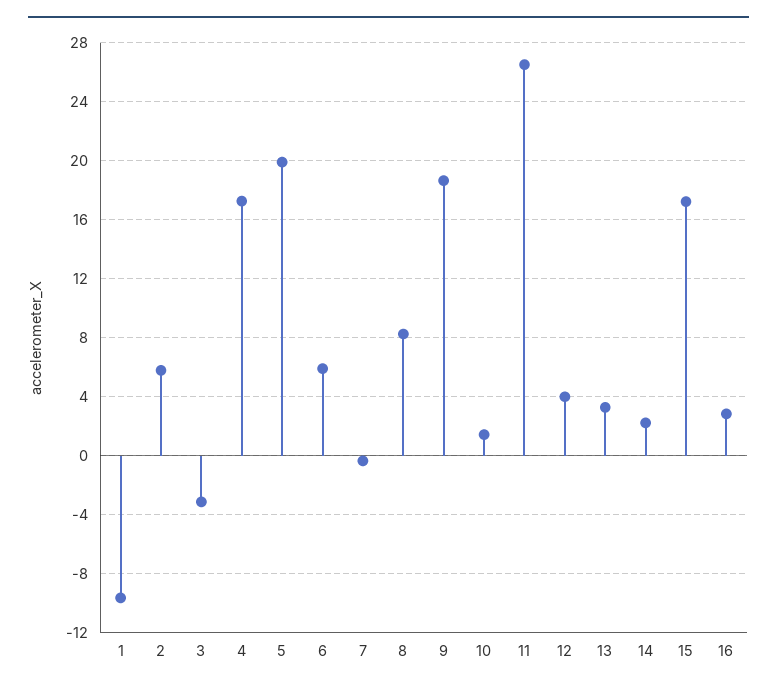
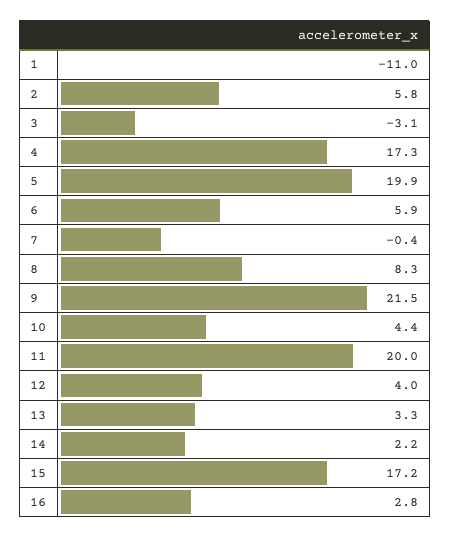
1: -9.5 -> -11
9: 18.5 -> 21.5
10: 1.5 -> 4.4
11: 26.5 -> 20

